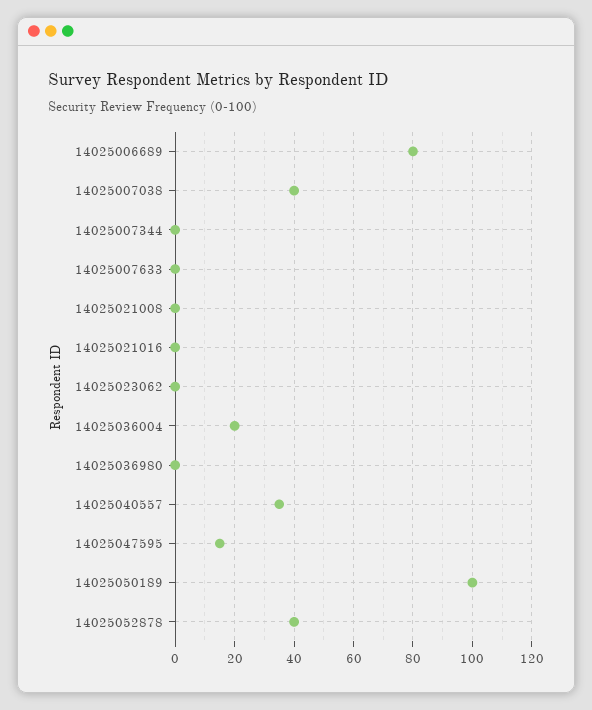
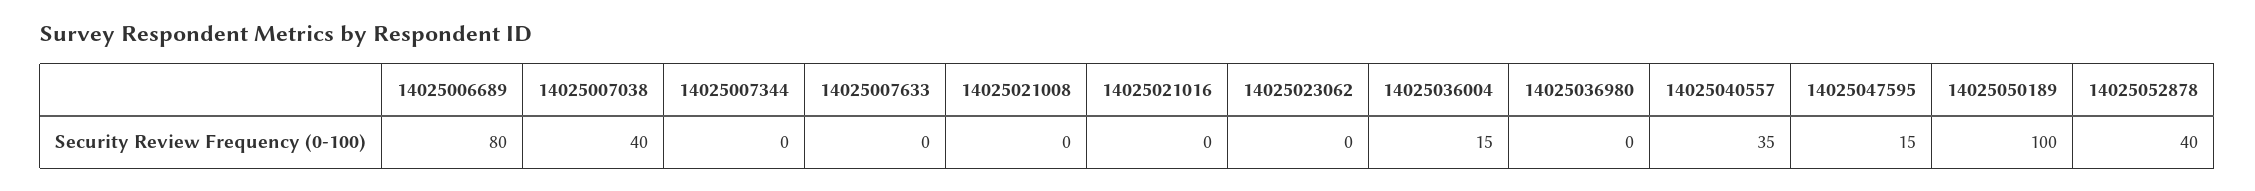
14025036004: 20 -> 15

